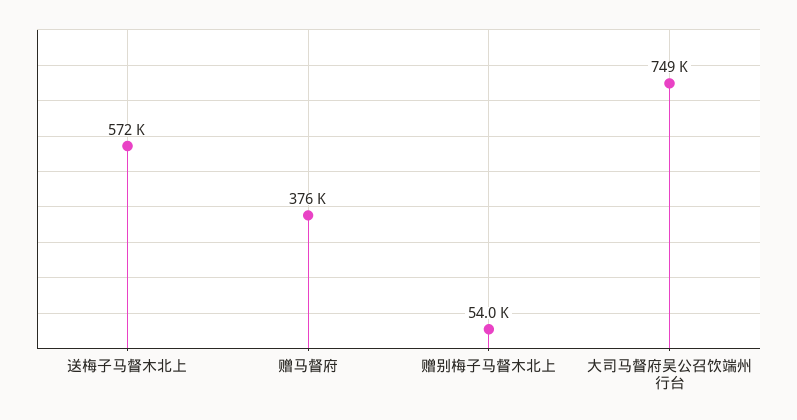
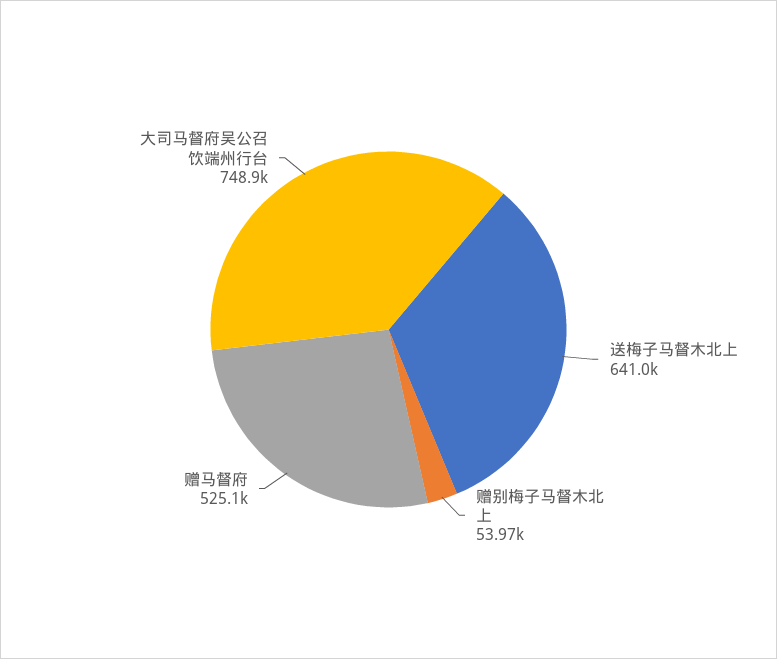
送梅子马督木北上: 572000 -> 641000
赠马督府: 376000 -> 525100

